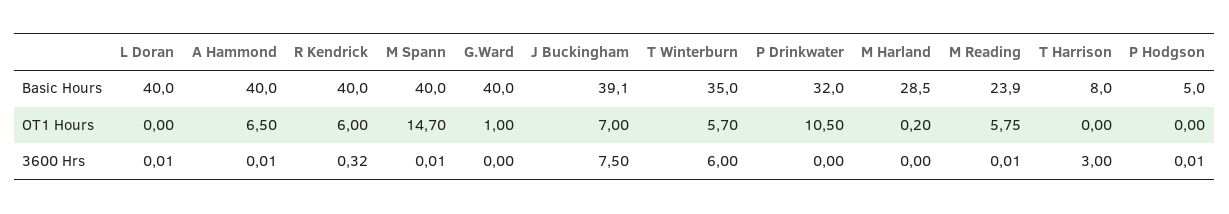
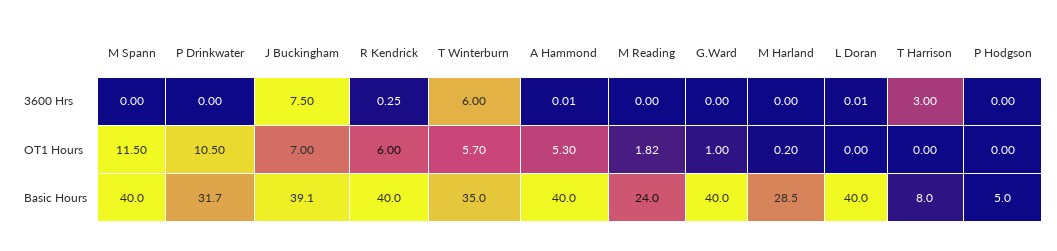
P Drinkwater, Basic Hours: 32 -> 31.7
M Reading, Basic Hours: 23.9 -> 24
A Hammond, OT1 Hours: 6.5 -> 5.3
M Spann, OT1 Hours: 14.7 -> 11.5
M Reading, OT1 Hours: 5.75 -> 1.82
R Kendrick, 3600 Hrs: 0.32 -> 0.25
M Spann, 3600 Hrs: 0.01 -> 0
M Reading, 3600 Hrs: 0.01 -> 0
P Hodgson, 3600 Hrs: 0.01 -> 0

